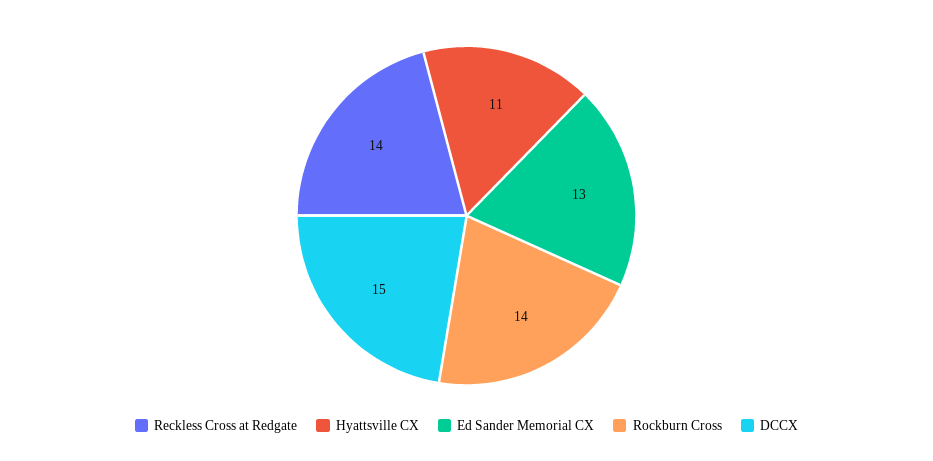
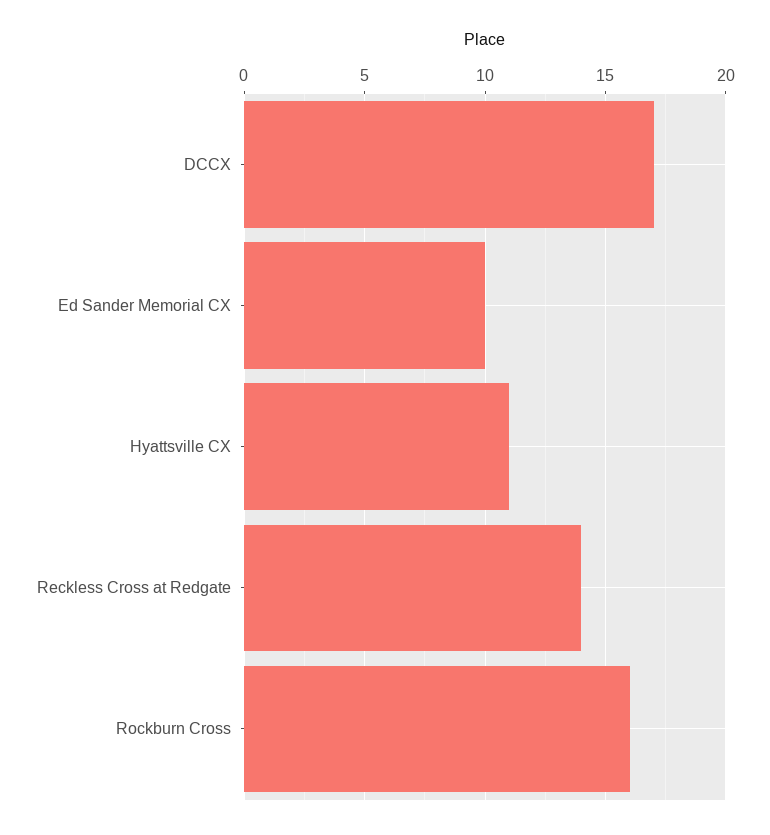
Ed Sander Memorial CX: 13 -> 10
Rockburn Cross: 14 -> 16
DCCX: 15 -> 17

